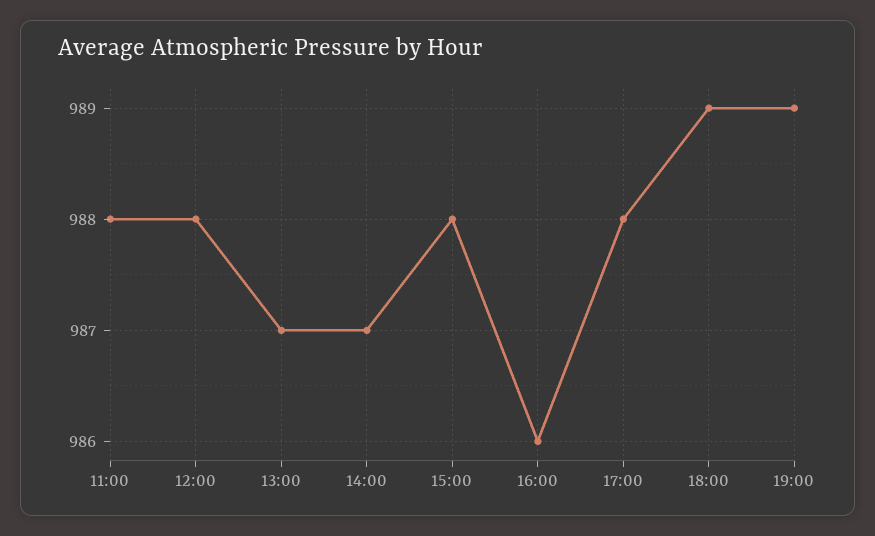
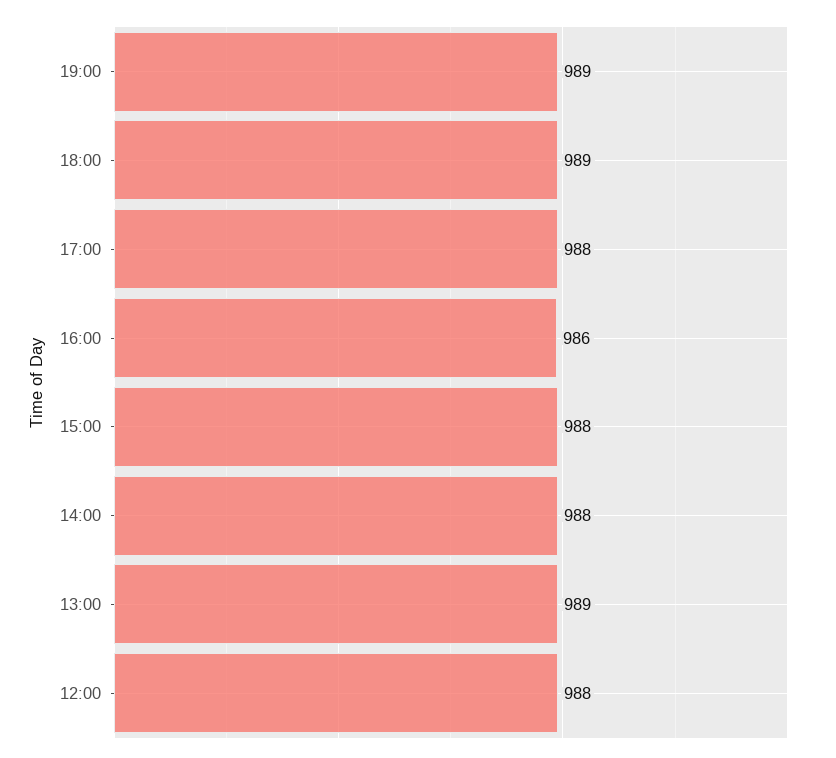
11:00: 988 -> none
13:00: 987 -> 989
14:00: 987 -> 988

